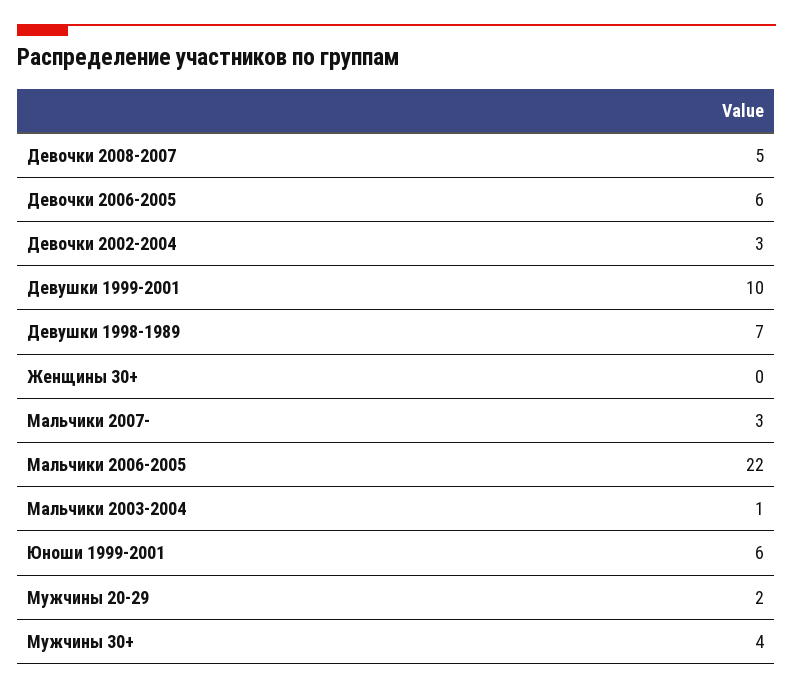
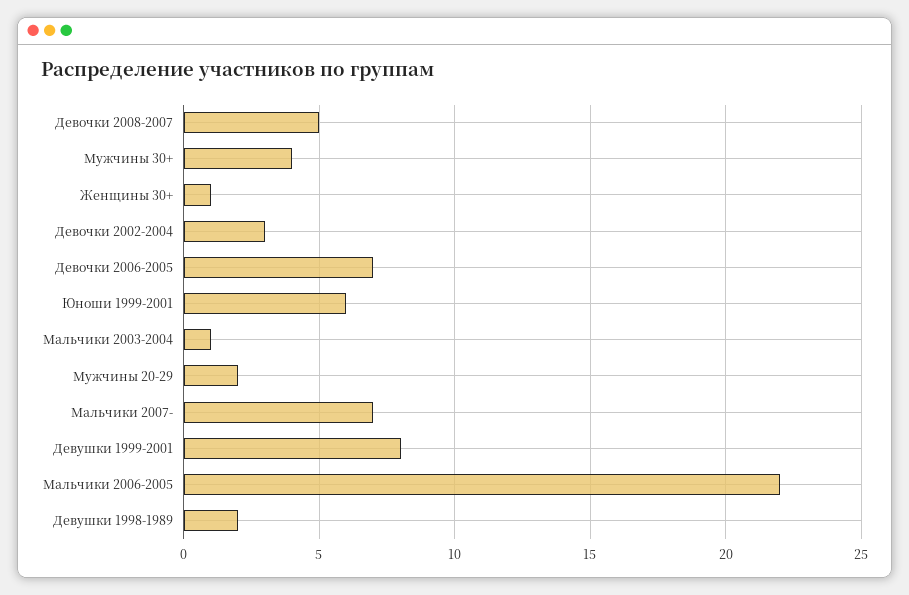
Девочки 2006-2005: 6 -> 7
Девушки 1999-2001: 10 -> 8
Девушки 1998-1989: 7 -> 2
Женщины 30+: 0 -> 1
Мальчики 2007-: 3 -> 7

